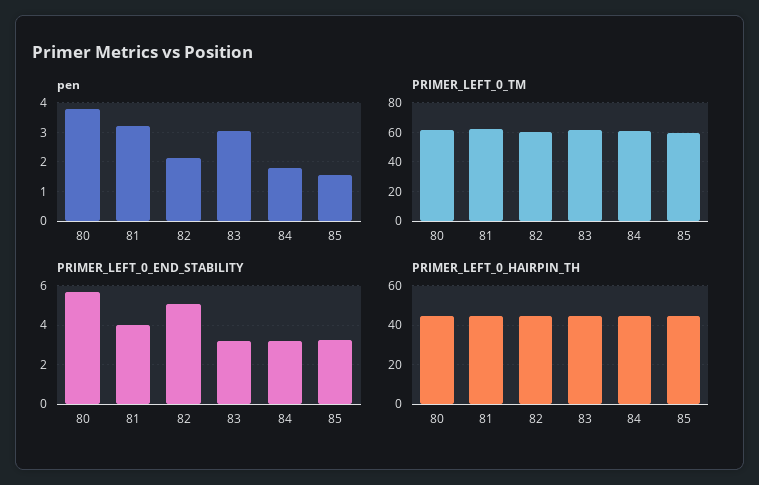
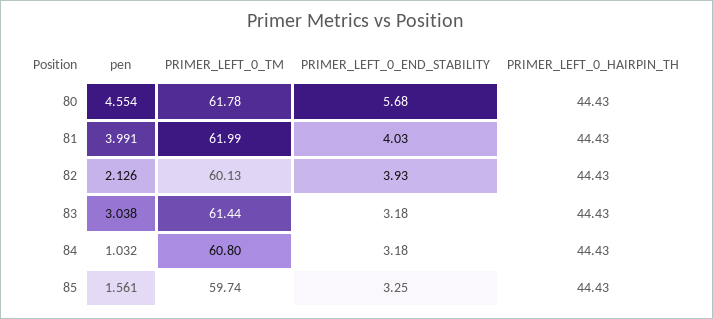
pen, 80: 3.75 -> 4.554
pen, 81: 3.25 -> 3.991
pen, 84: 1.75 -> 1.032
PRIMER_LEFT_0_END_STABILITY, 82: 5 -> 3.93

